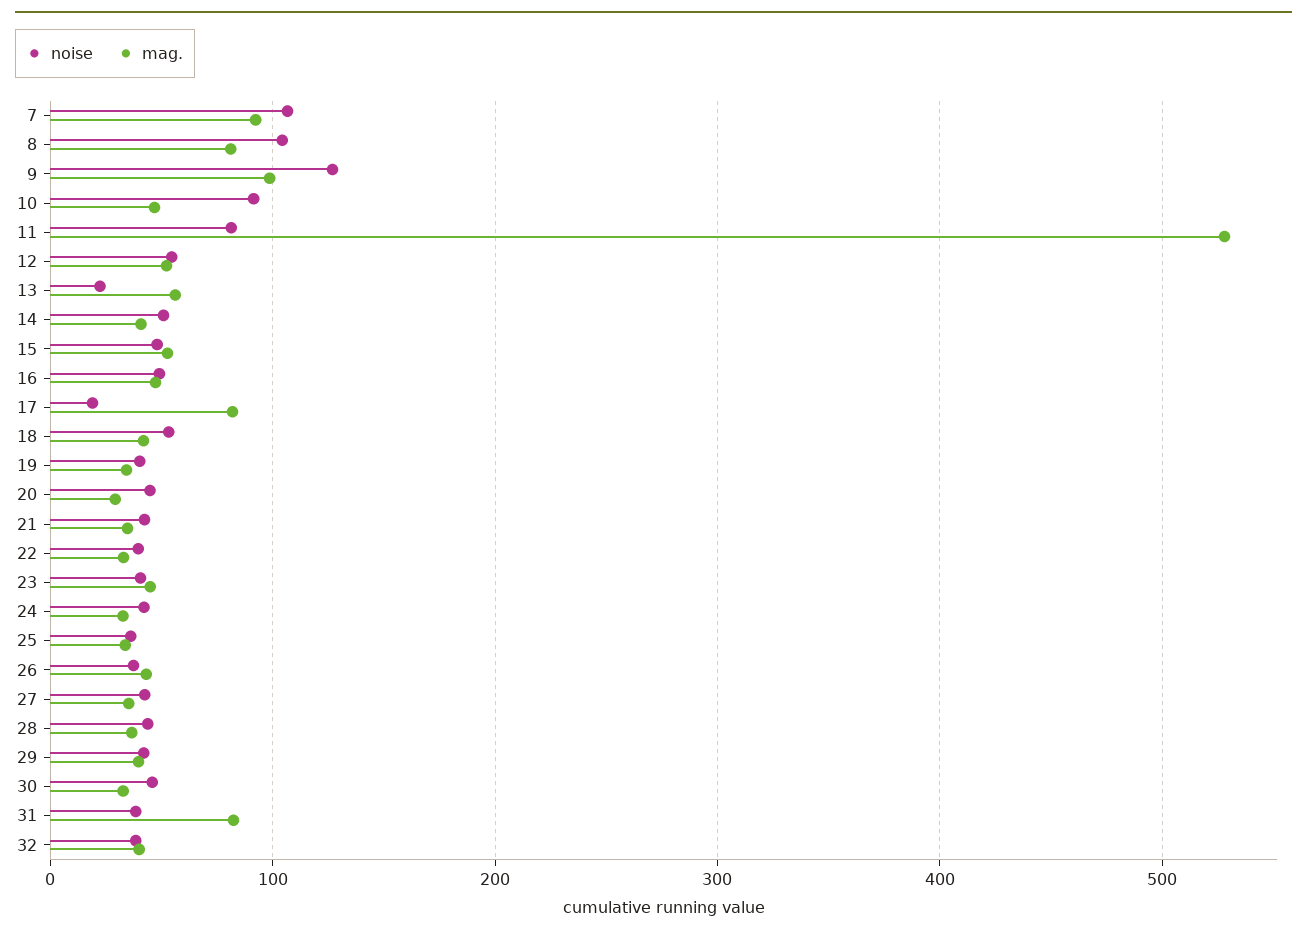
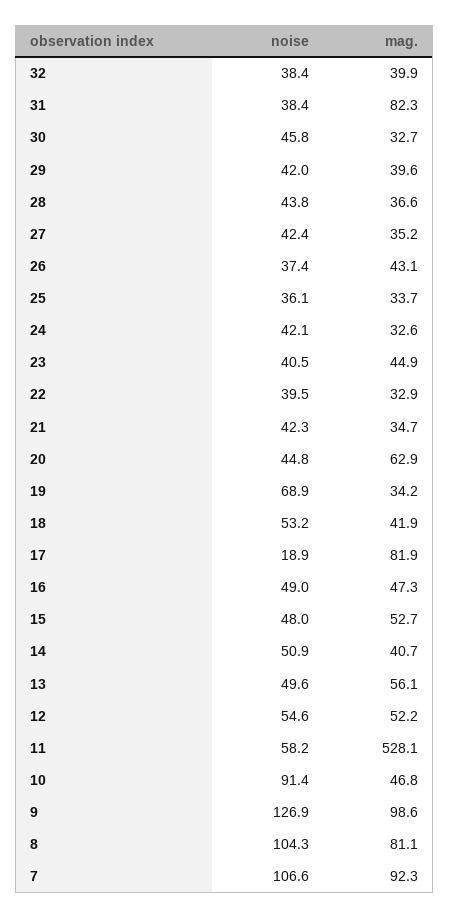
noise, 11: 80 -> 58.2
noise, 13: 20 -> 49.6
noise, 19: 40 -> 68.9
mag., 20: 30 -> 62.9

